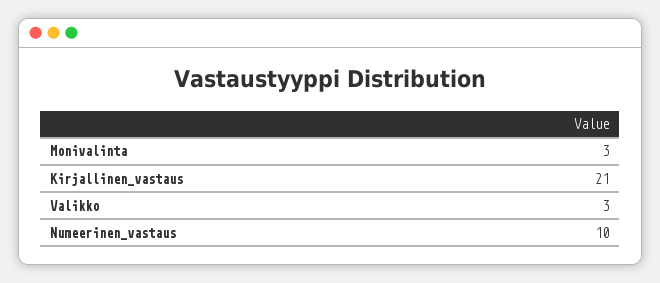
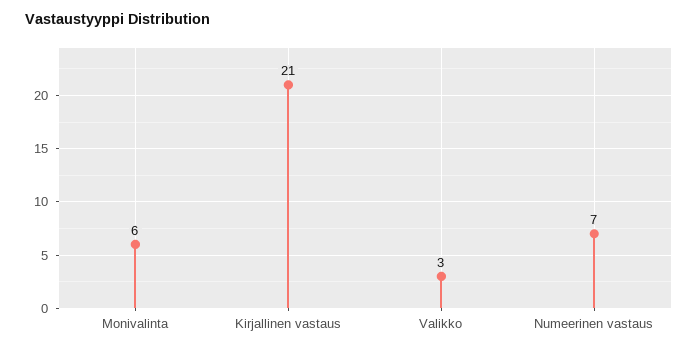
Monivalinta: 3 -> 6
Numeerinen_vastaus: 10 -> 7

